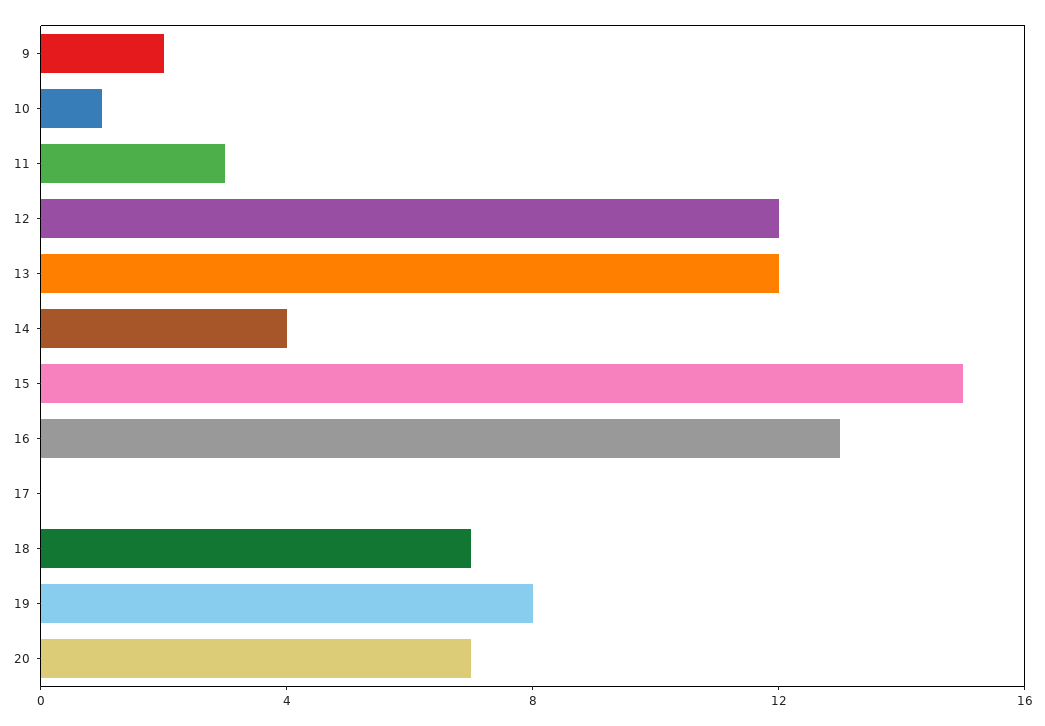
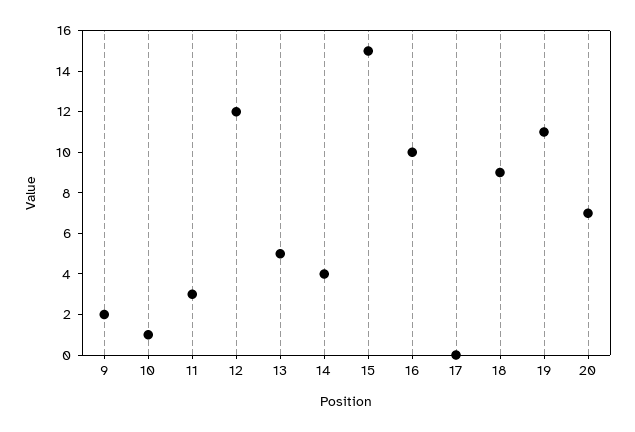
13: 12 -> 5
16: 13 -> 10
18: 7 -> 9
19: 8 -> 11

